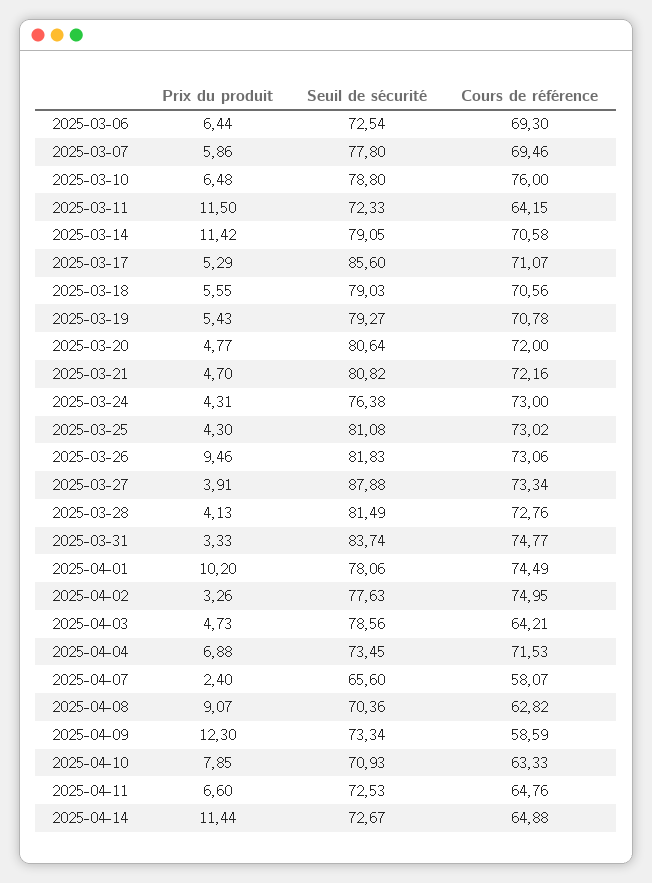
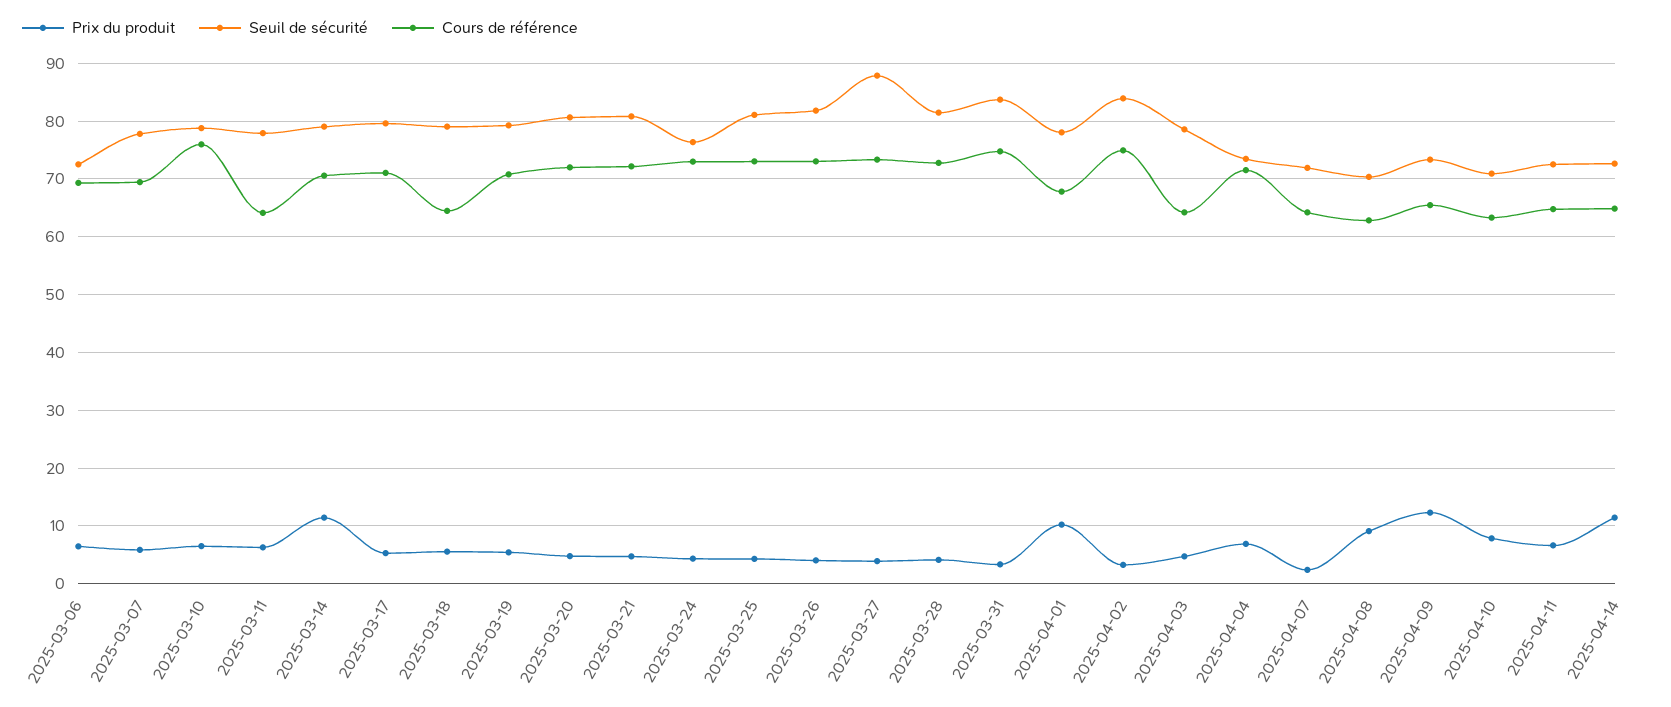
Prix du produit, 2025-03-11: 11.5 -> 6
Seuil de sécurité, 2025-03-11: 72.33 -> 78
Seuil de sécurité, 2025-03-17: 85.6 -> 80
Cours de référence, 2025-03-18: 70.56 -> 64
Prix du produit, 2025-03-26: 9.46 -> 4
Cours de référence, 2025-04-01: 74.49 -> 68
Seuil de sécurité, 2025-04-02: 77.63 -> 84
Seuil de sécurité, 2025-04-07: 65.6 -> 72
Cours de référence, 2025-04-07: 58.07 -> 64
Cours de référence, 2025-04-09: 58.59 -> 66

